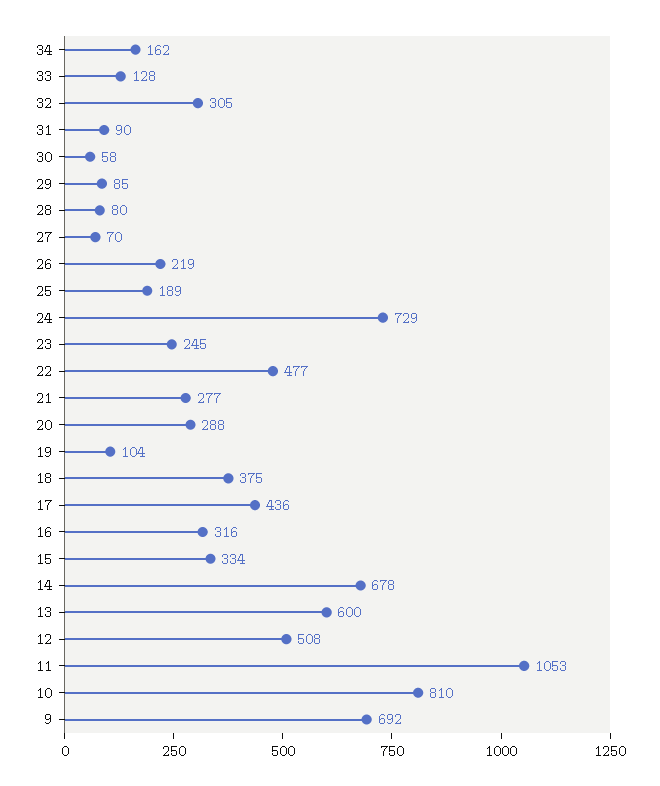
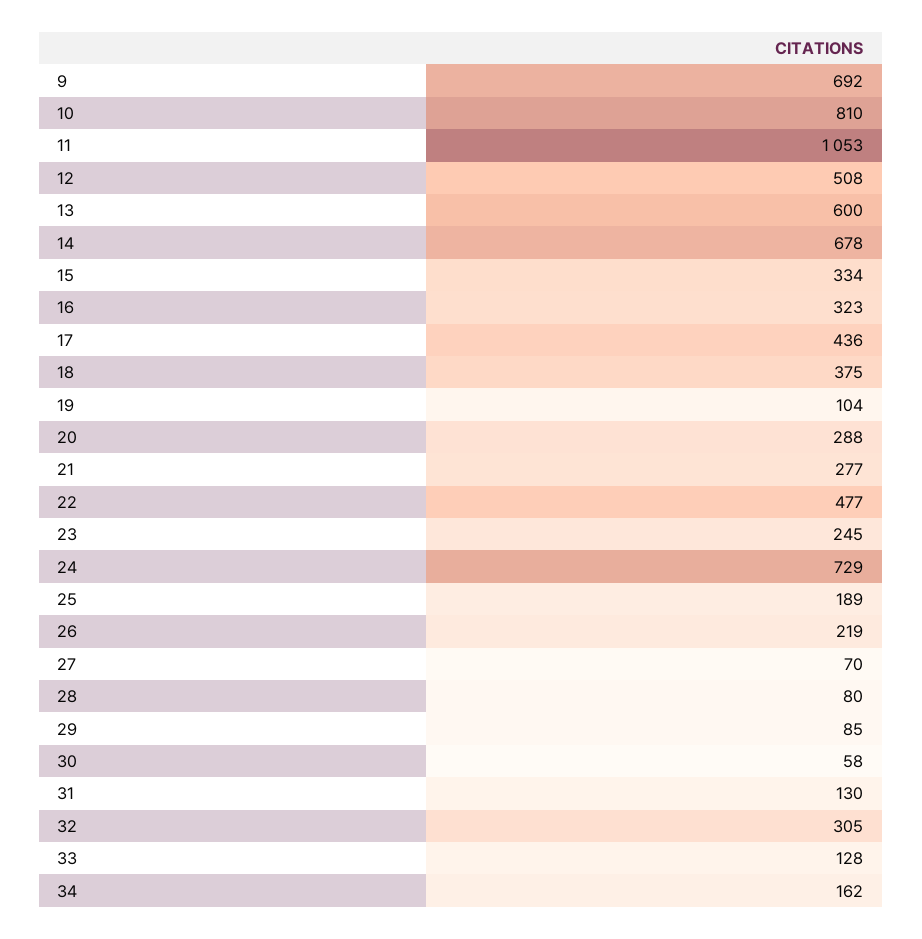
31: 90 -> 130
16: 316 -> 323

